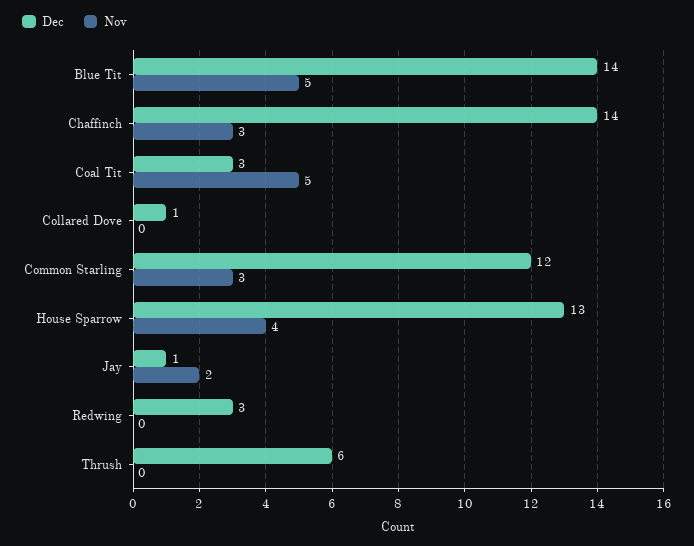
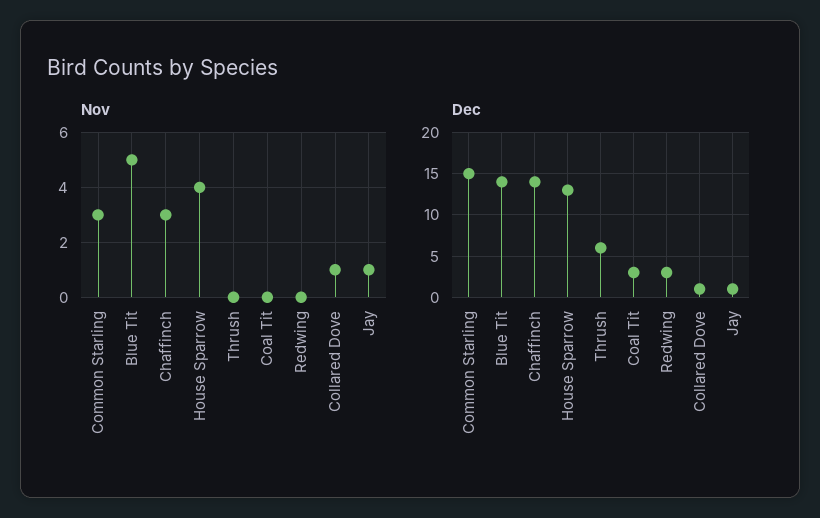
Nov, Coal Tit: 5 -> 0
Nov, Collared Dove: 0 -> 1
Dec, Common Starling: 12 -> 15
Nov, Jay: 2 -> 1

